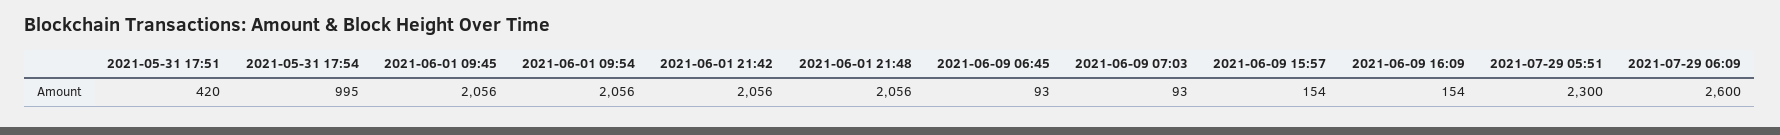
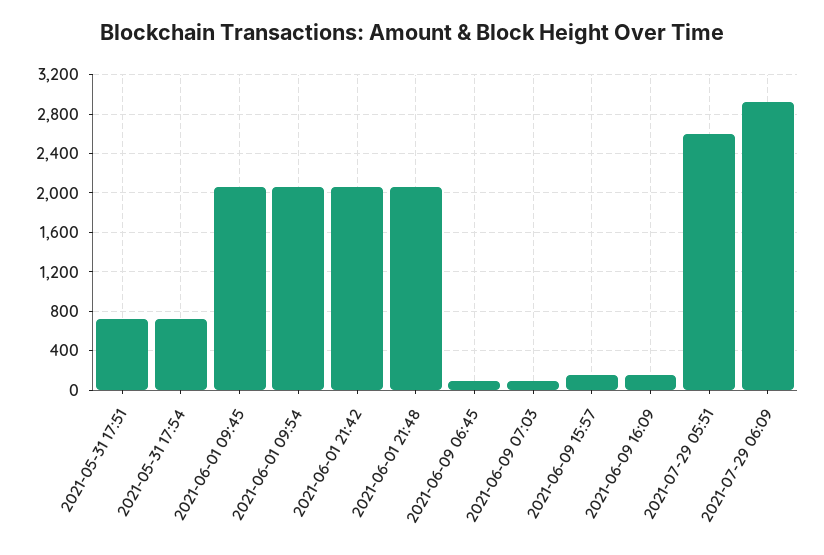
2021-05-31 17:51: 420 -> 700
2021-05-31 17:54: 995 -> 700
2021-07-29 05:51: 2300 -> 2600
2021-07-29 06:09: 2600 -> 2900

